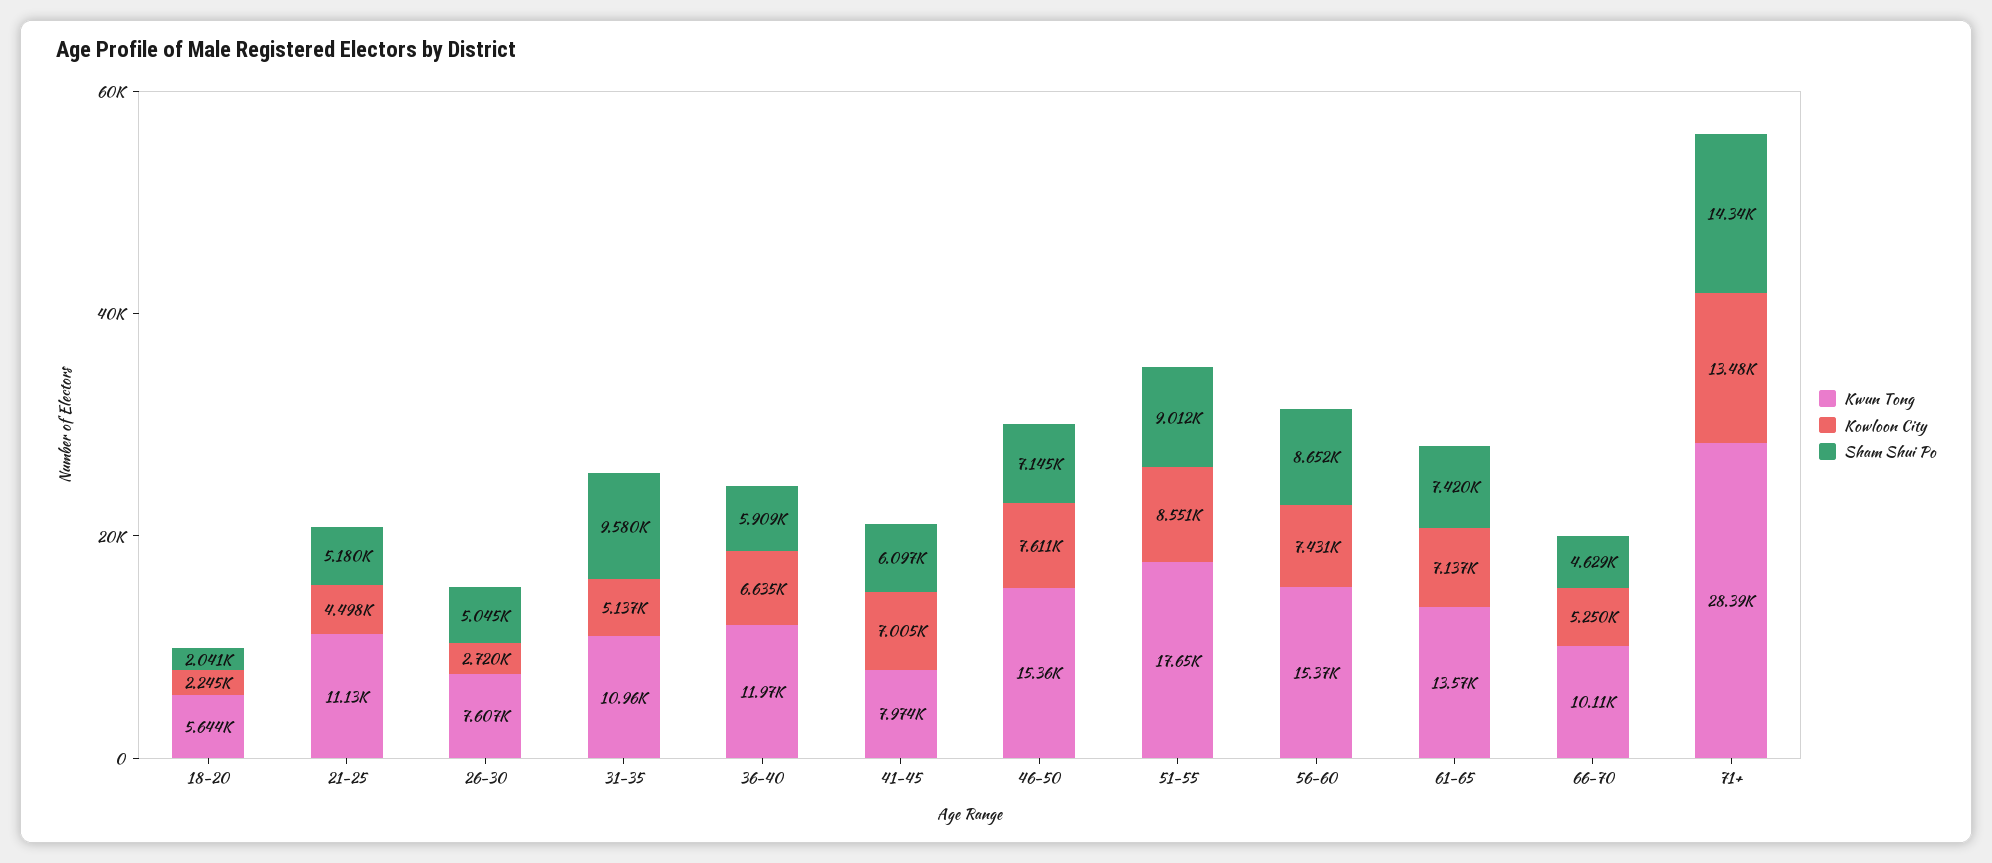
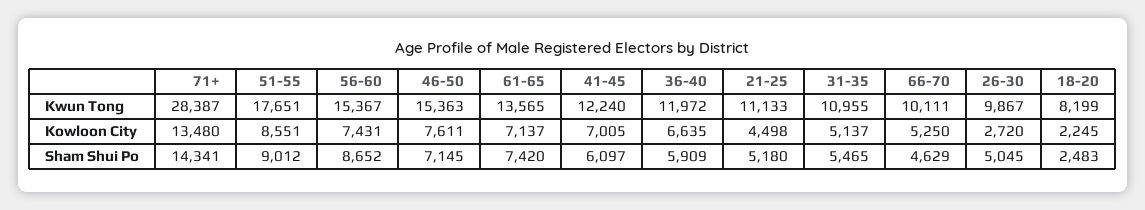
Kwun Tong, 18-20: 5644 -> 8199
Sham Shui Po, 18-20: 2041 -> 2483
Kwun Tong, 26-30: 7607 -> 9867
Sham Shui Po, 31-35: 9580 -> 5465
Kwun Tong, 41-45: 7974 -> 12240

